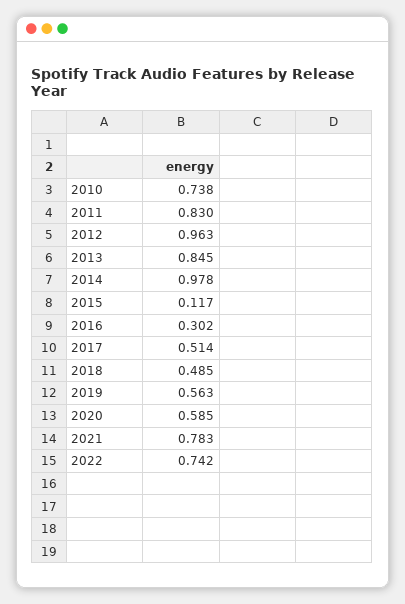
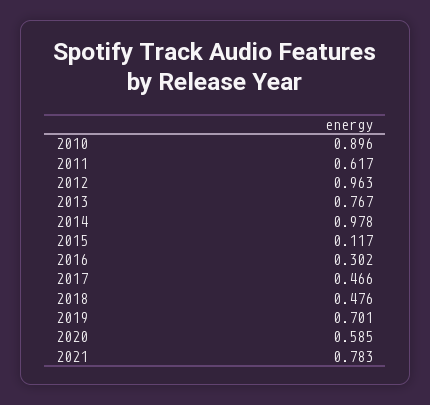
2010: 0.738 -> 0.896
2011: 0.83 -> 0.617
2013: 0.845 -> 0.767
2017: 0.514 -> 0.466
2018: 0.485 -> 0.476
2019: 0.563 -> 0.701
2022: 0.742 -> none

